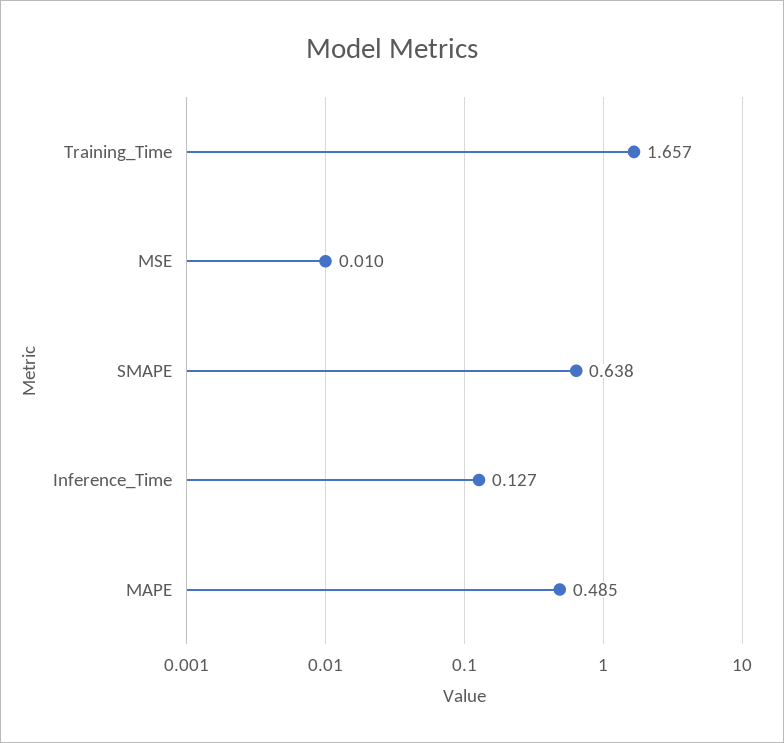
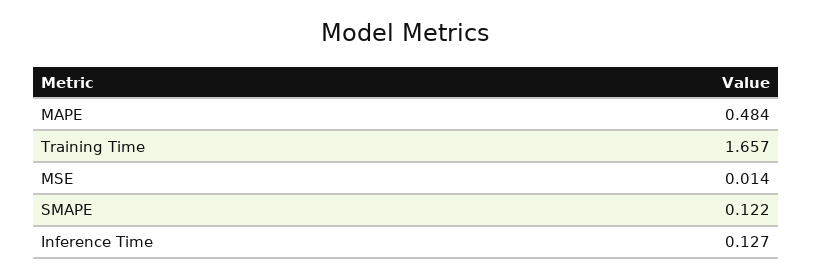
MSE: 0.01 -> 0.014
SMAPE: 0.638 -> 0.122
MAPE: 0.485 -> 0.484

